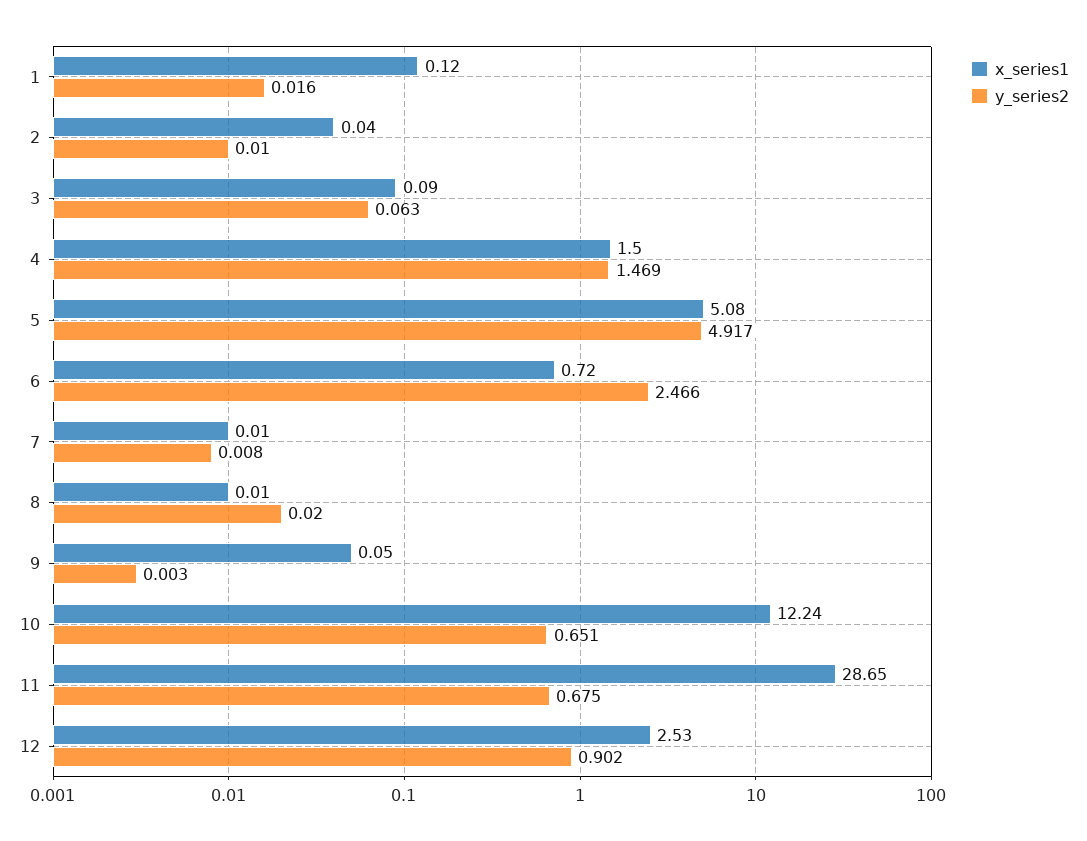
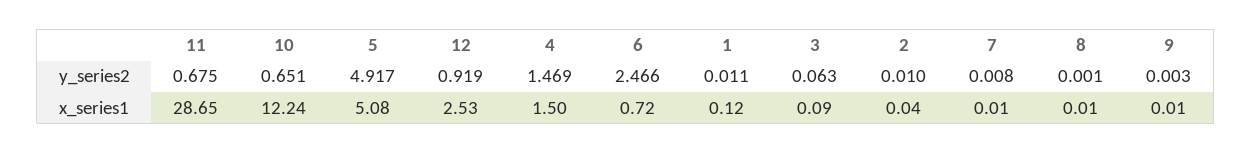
y_series2, 1: 0.016 -> 0.011
y_series2, 8: 0.02 -> 0.001
x_series1, 9: 0.05 -> 0.01
y_series2, 12: 0.902 -> 0.919

